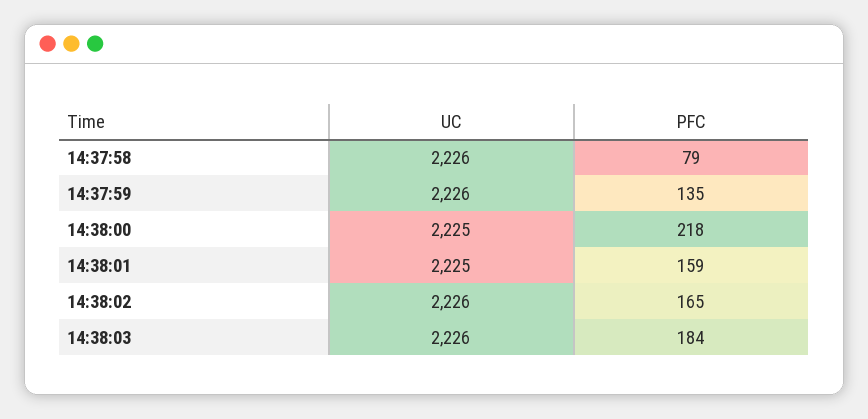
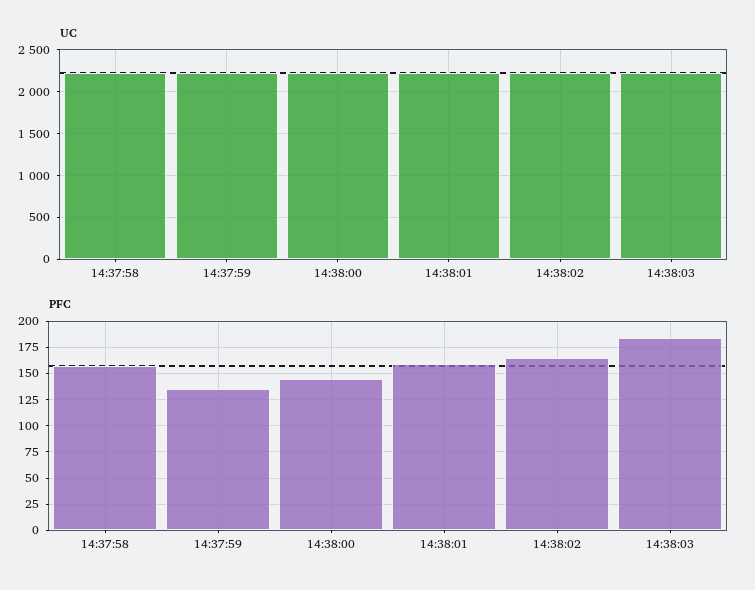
PFC, 14:37:58: 79 -> 150
PFC, 14:38:00: 218 -> 150

